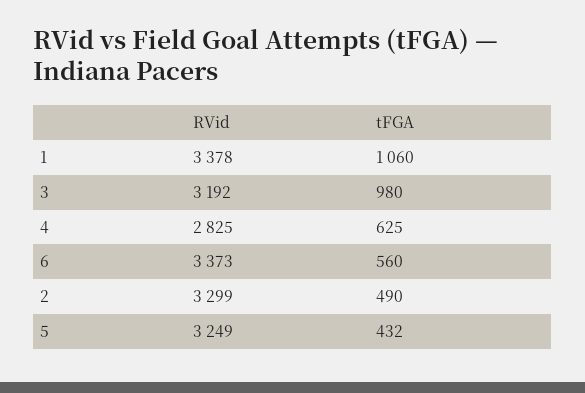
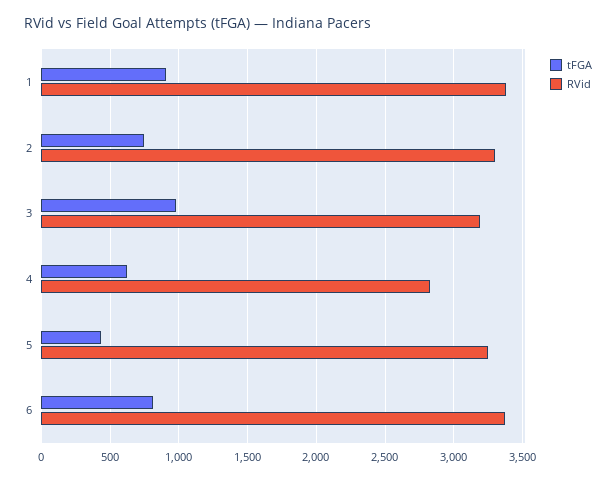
tFGA, 1: 1060 -> 900
tFGA, 6: 560 -> 800
tFGA, 2: 490 -> 750

